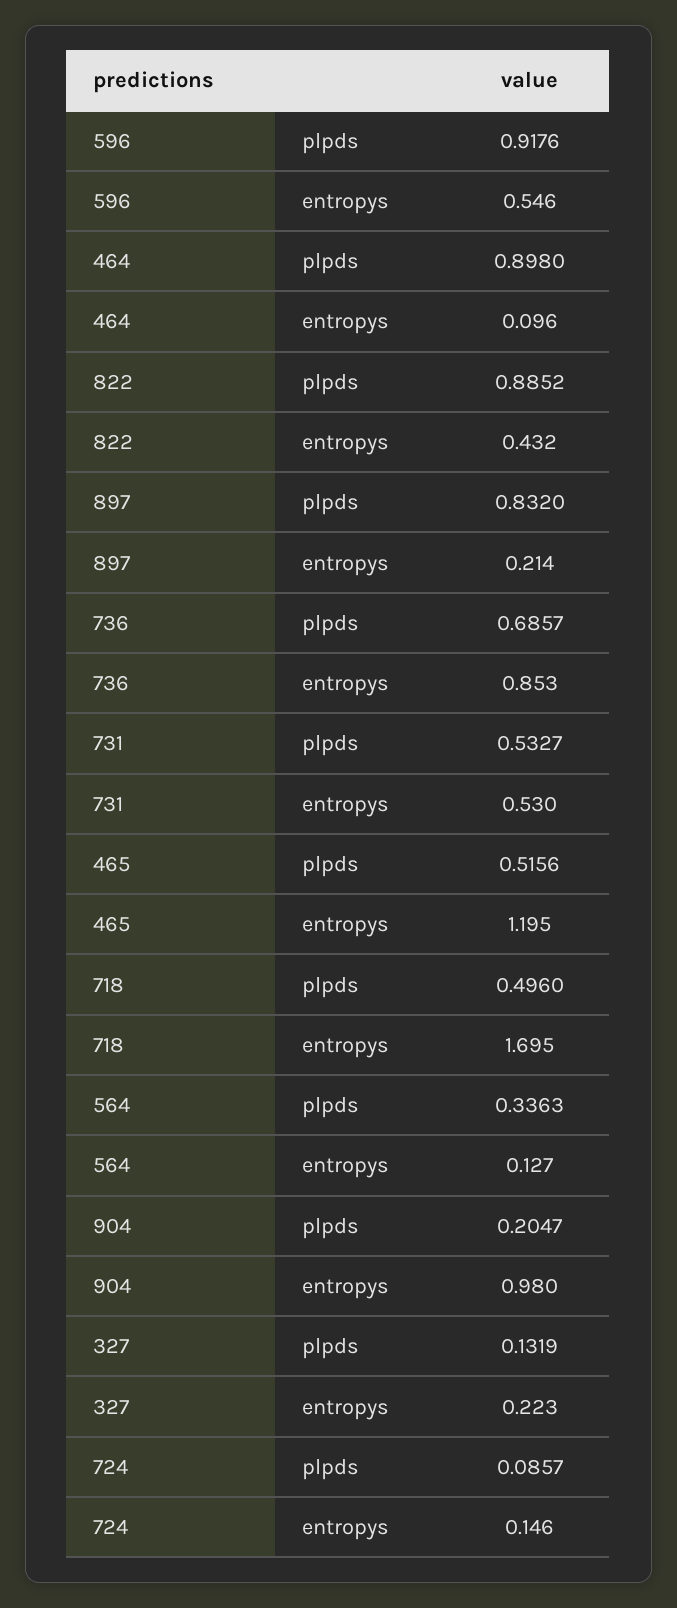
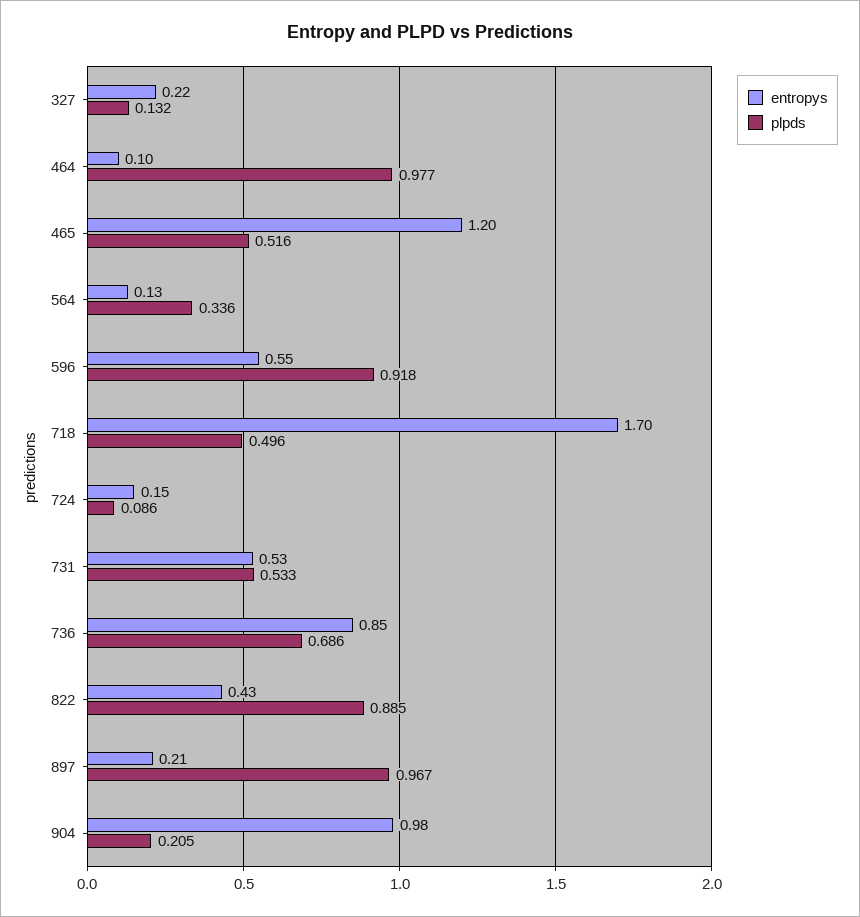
plpds, 464: 0.898 -> 0.977
plpds, 897: 0.832 -> 0.967

